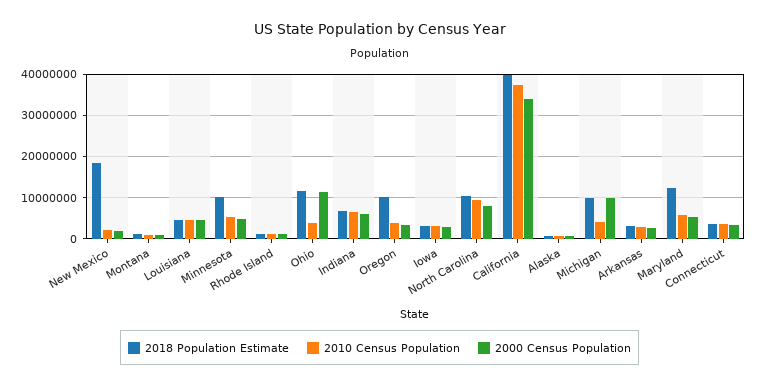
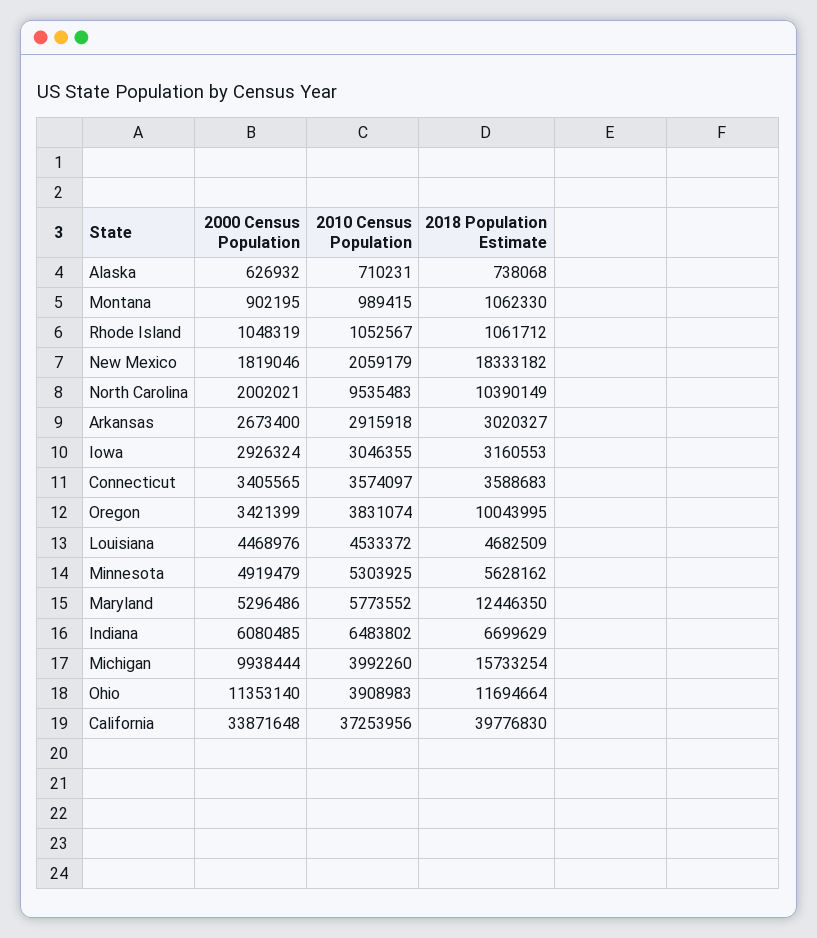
2018 Population Estimate, Minnesota: 10000000 -> 5628162
2000 Census Population, North Carolina: 8000000 -> 2002021
2018 Population Estimate, Michigan: 10000000 -> 15733254

